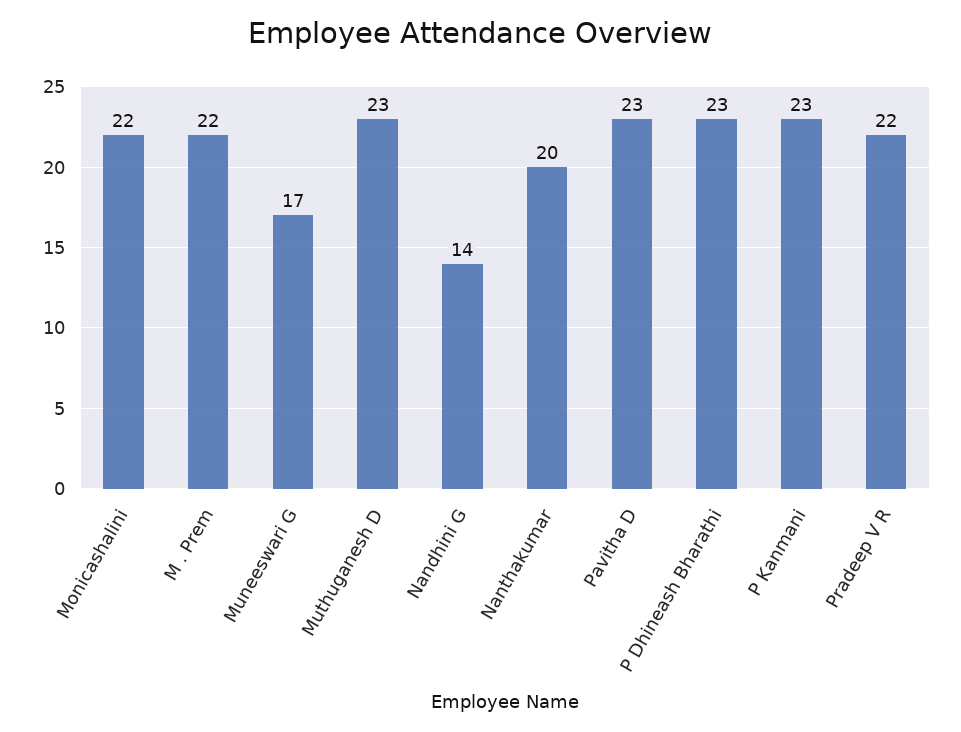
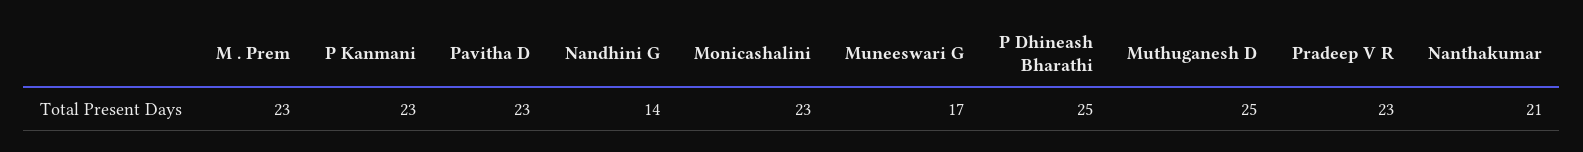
Monicashalini: 22 -> 23
M . Prem: 22 -> 23
Muthuganesh D: 23 -> 25
Nanthakumar: 20 -> 21
P Dhineash Bharathi: 23 -> 25
Pradeep V R: 22 -> 23

